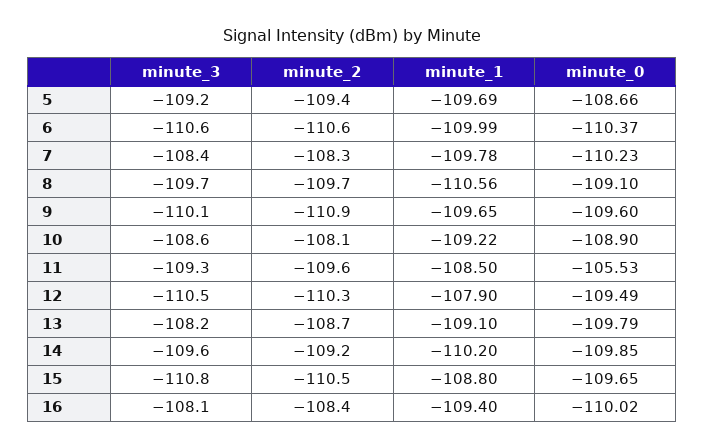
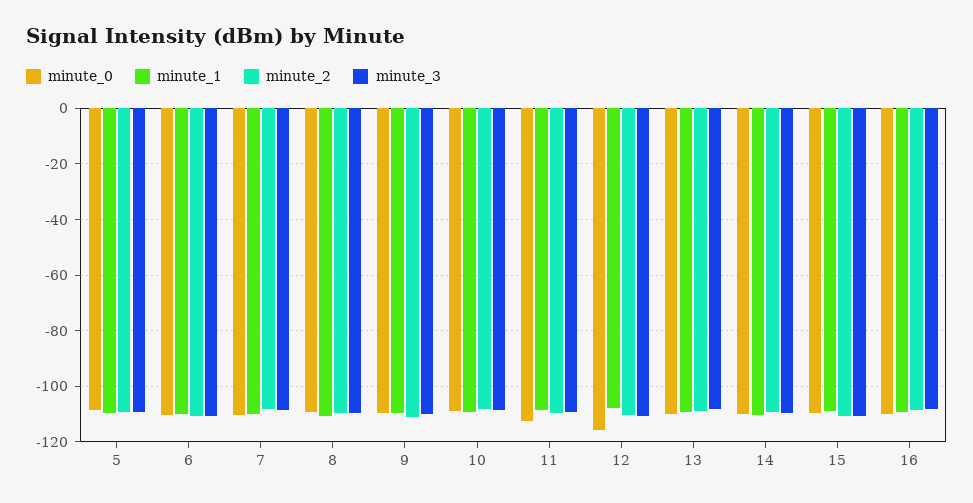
minute_0, 11: -105.53 -> -112.5
minute_0, 12: -109.49 -> -115

